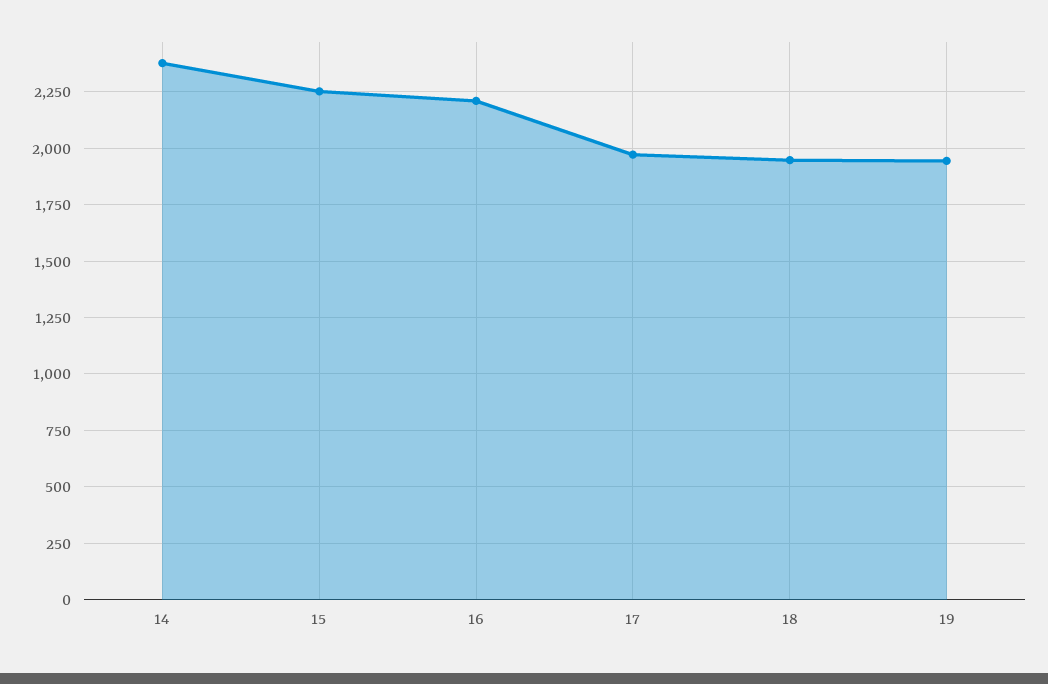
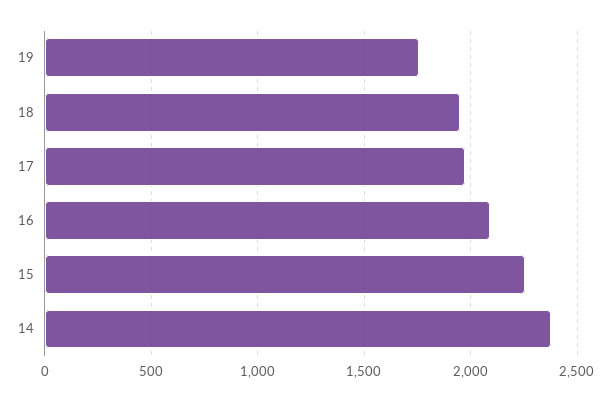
16: 2200 -> 2100
19: 1950 -> 1750

